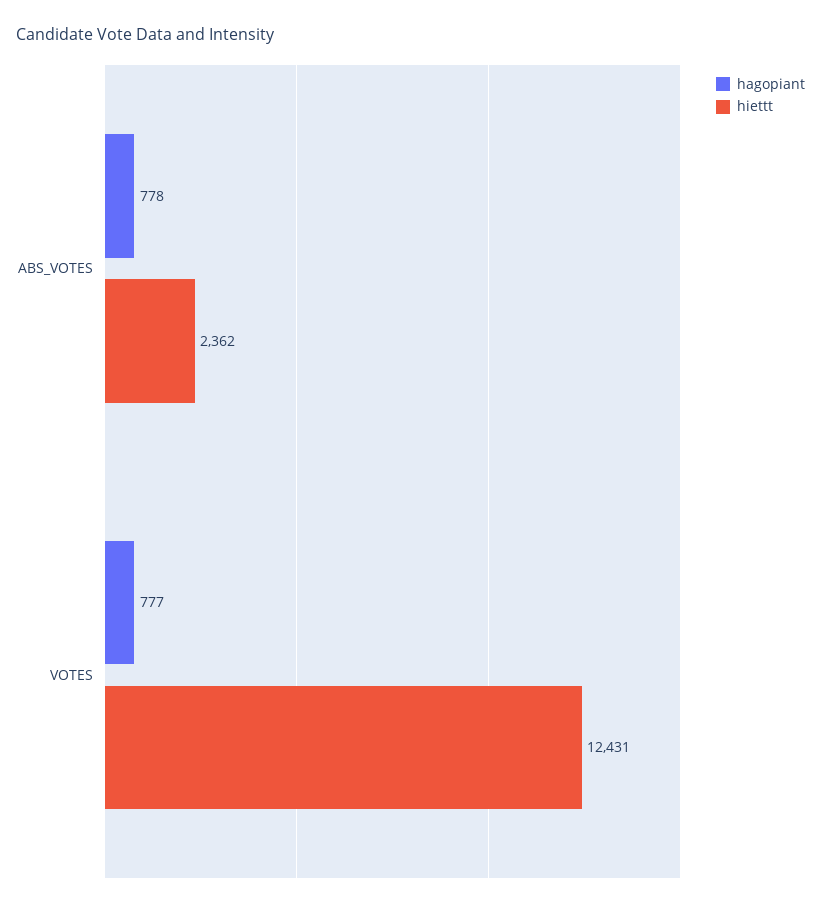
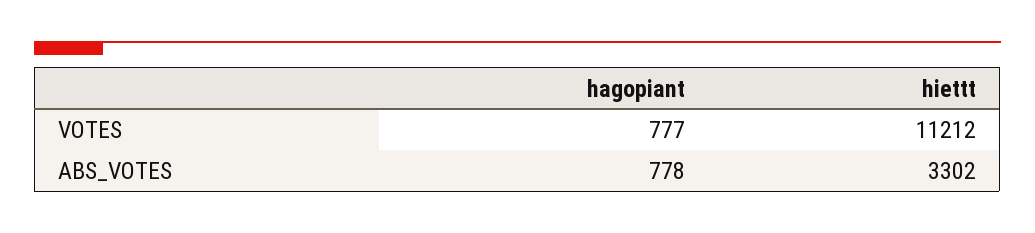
hiettt, ABS_VOTES: 2362 -> 3302
hiettt, VOTES: 12431 -> 11212

